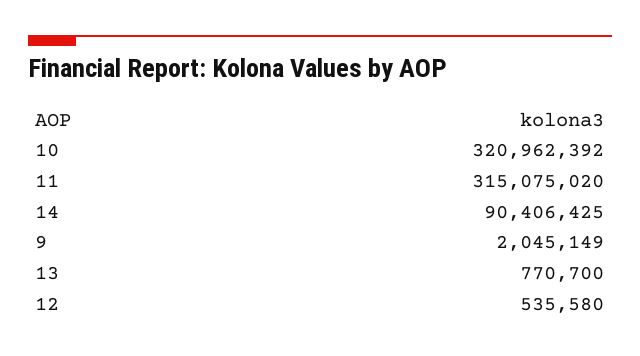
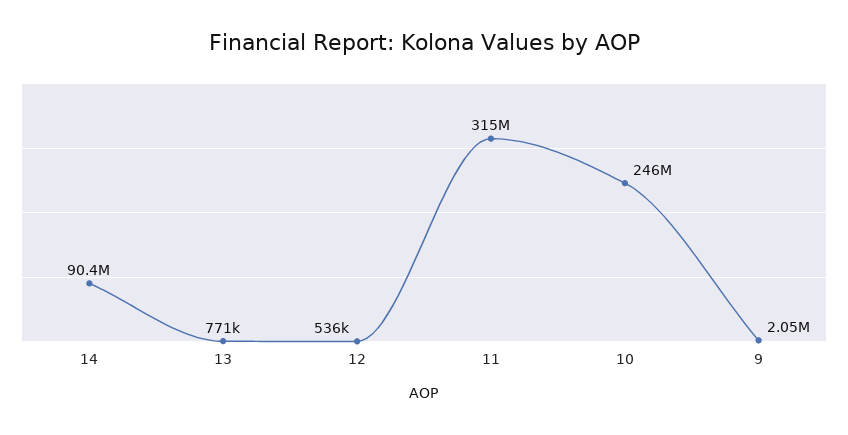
10: 320962392 -> 246000000

